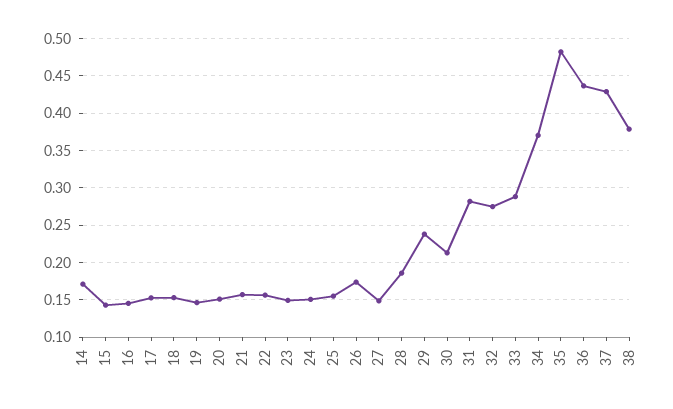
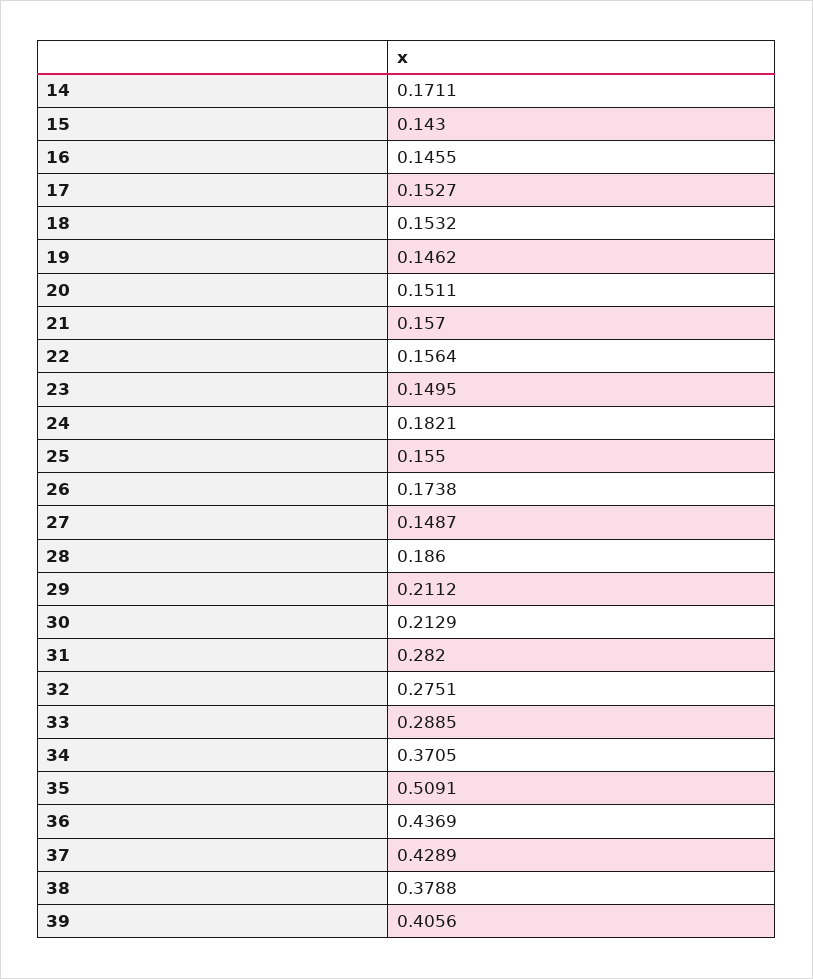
24: 0.15 -> 0.1821
29: 0.24 -> 0.2112
35: 0.48 -> 0.5091
39: none -> 0.4056

